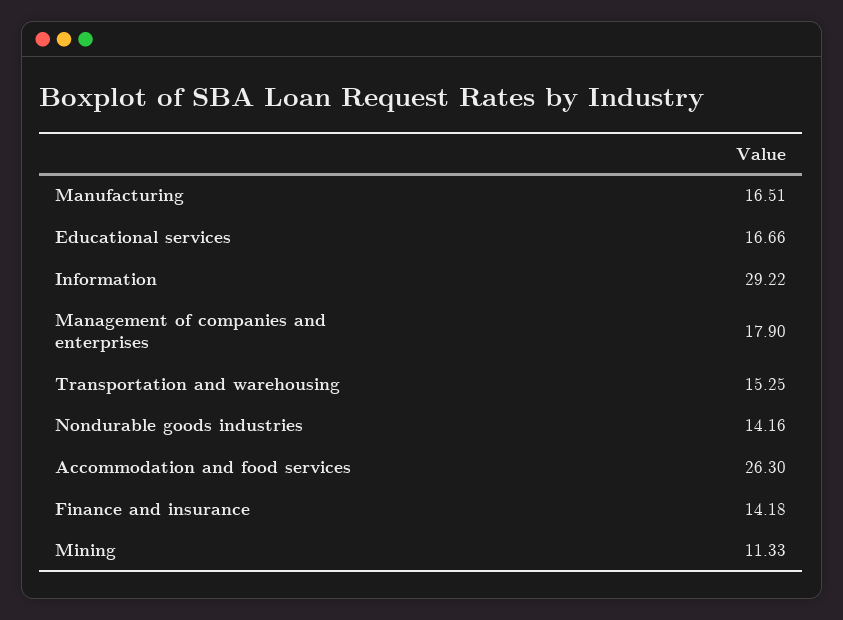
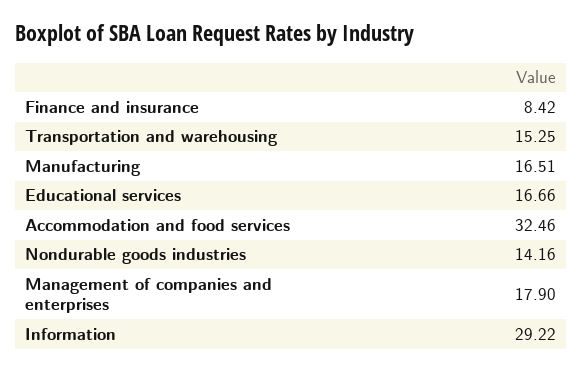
Accommodation and food services: 26.3 -> 32.46
Finance and insurance: 14.18 -> 8.42
Mining: 11.33 -> none

